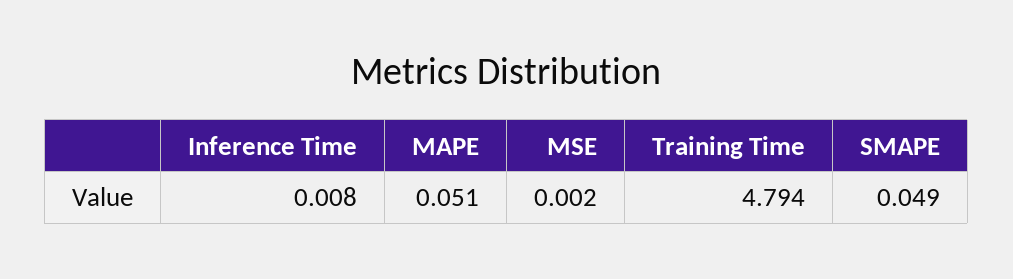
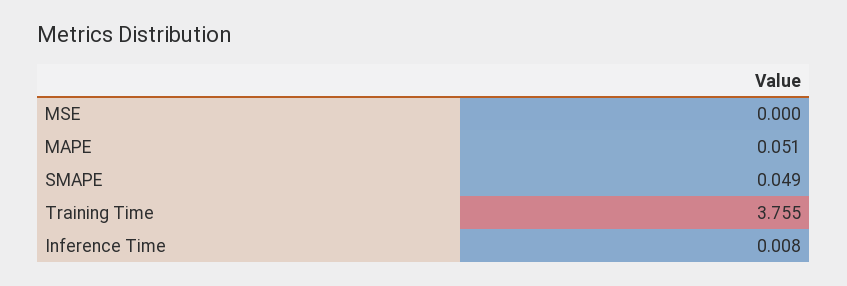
MSE: 0.002 -> 0
Training Time: 4.794 -> 3.755

